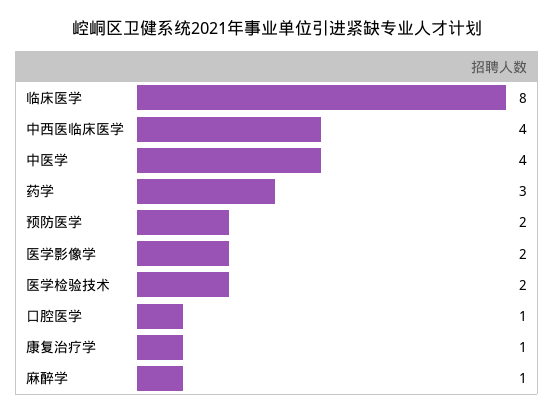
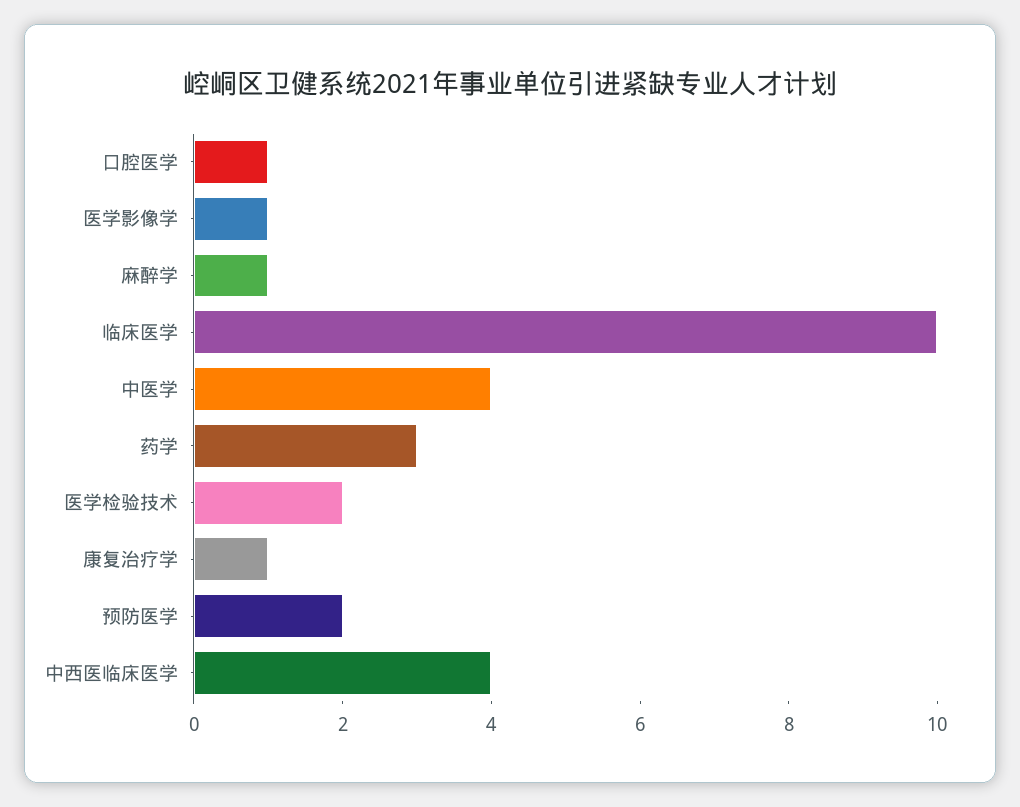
临床医学: 8 -> 10
医学影像学: 2 -> 1

